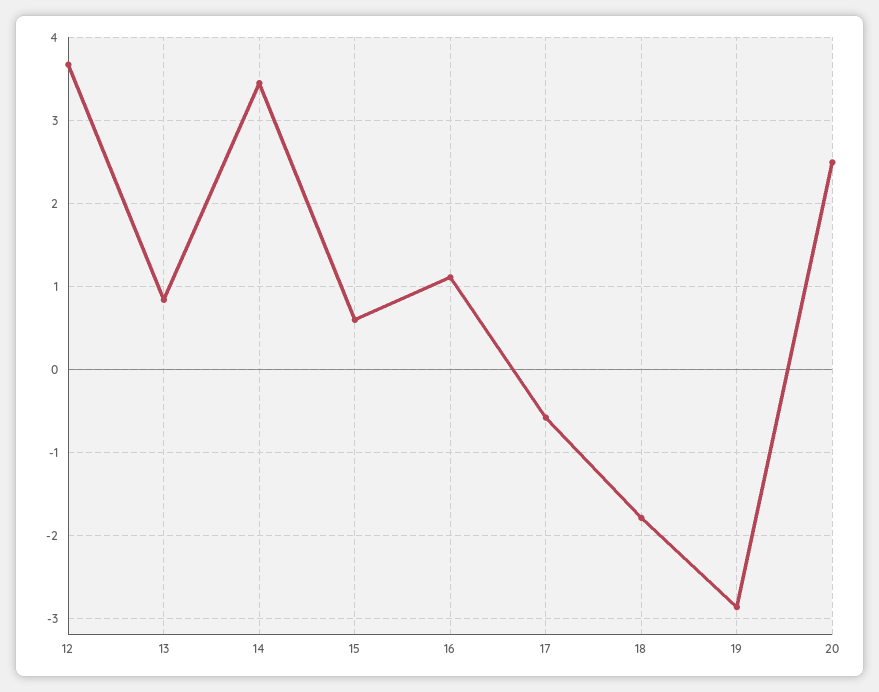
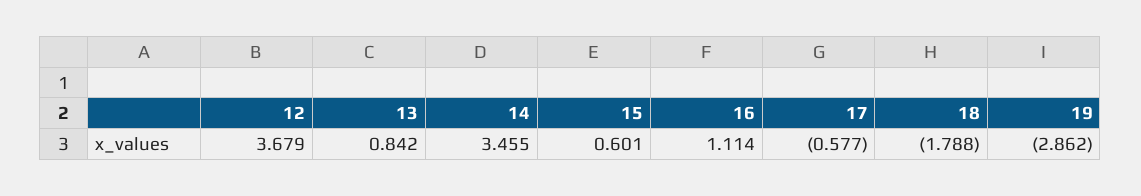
20: 2.5 -> none

